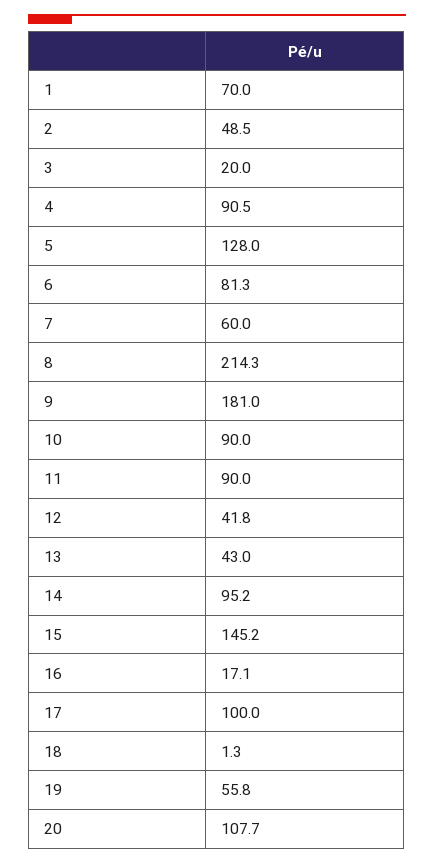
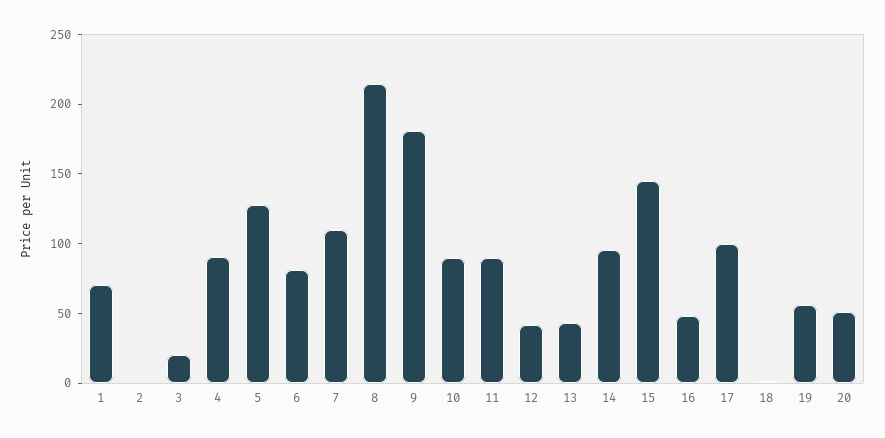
2: 48.5 -> 0
7: 60 -> 110
16: 17.1 -> 50
20: 107.7 -> 50

